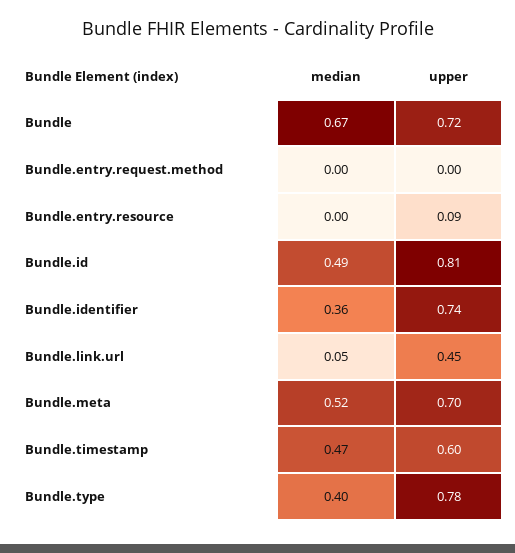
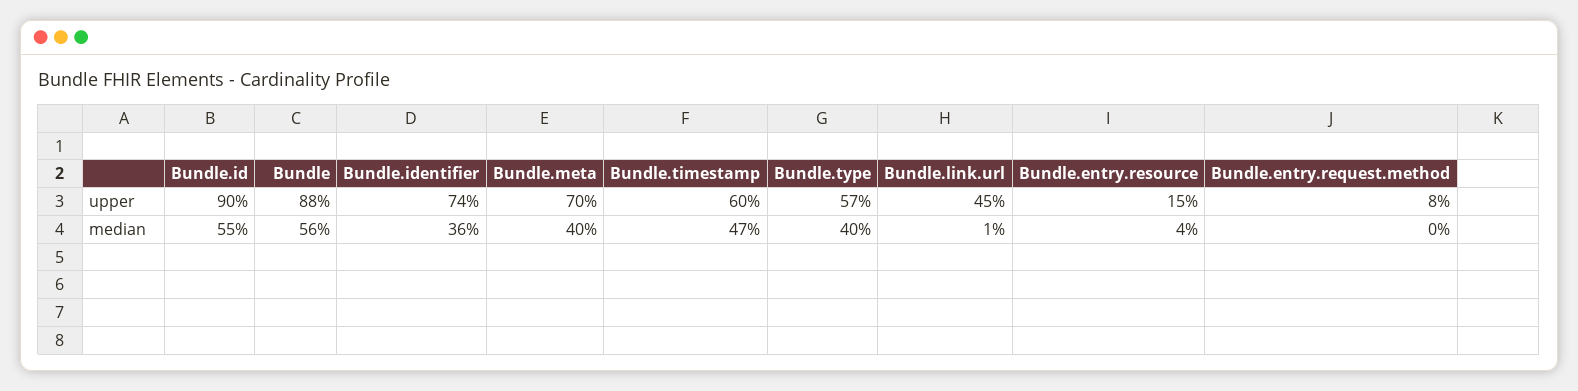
median, Bundle: 0.67 -> 0.56
upper, Bundle: 0.72 -> 0.88
upper, Bundle.entry.request.method: 0 -> 0.08
median, Bundle.entry.resource: 0 -> 0.04
upper, Bundle.entry.resource: 0.09 -> 0.15
median, Bundle.id: 0.49 -> 0.55
upper, Bundle.id: 0.81 -> 0.9
median, Bundle.link.url: 0.05 -> 0.01
median, Bundle.meta: 0.52 -> 0.4
upper, Bundle.type: 0.78 -> 0.57

